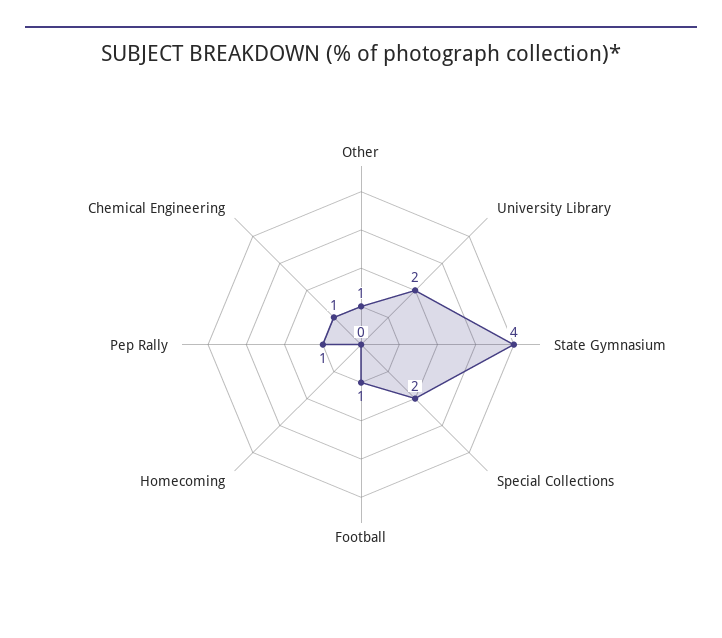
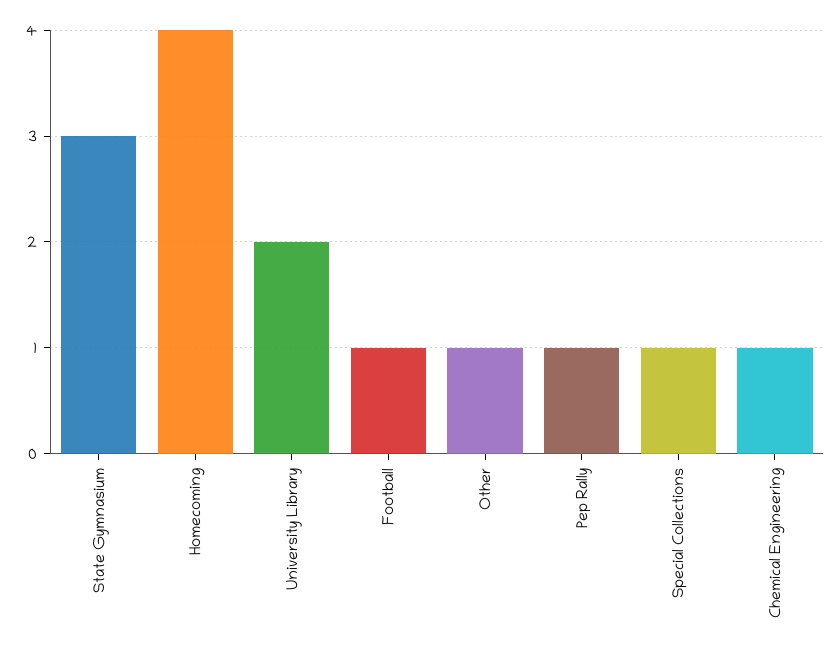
State Gymnasium: 4 -> 3
Special Collections: 2 -> 1
Homecoming: 0 -> 4

